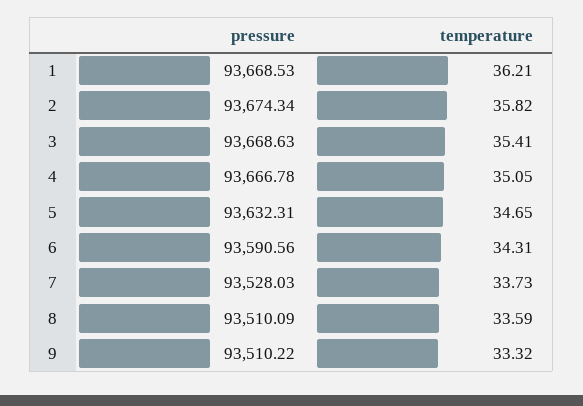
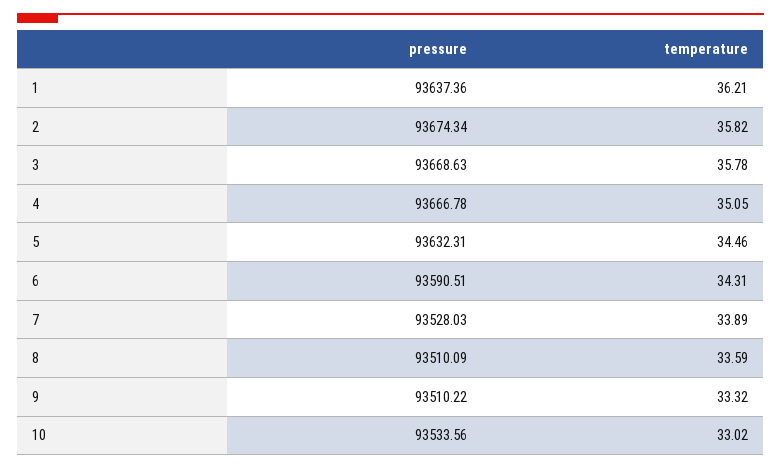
pressure, 1: 93668.53 -> 93637.36
temperature, 3: 35.41 -> 35.78
temperature, 5: 34.65 -> 34.46
pressure, 6: 93590.56 -> 93590.51
temperature, 7: 33.73 -> 33.89
pressure, 10: none -> 93533.56
temperature, 10: none -> 33.02

